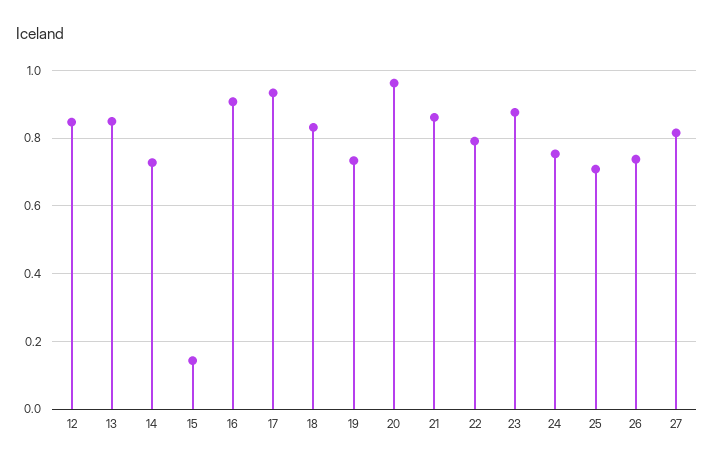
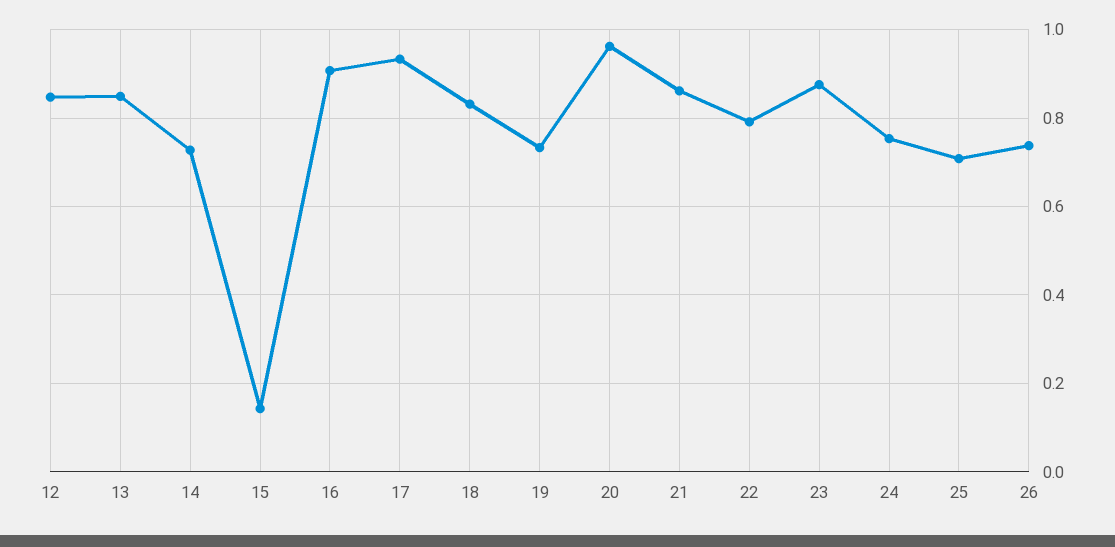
27: 0.82 -> none

